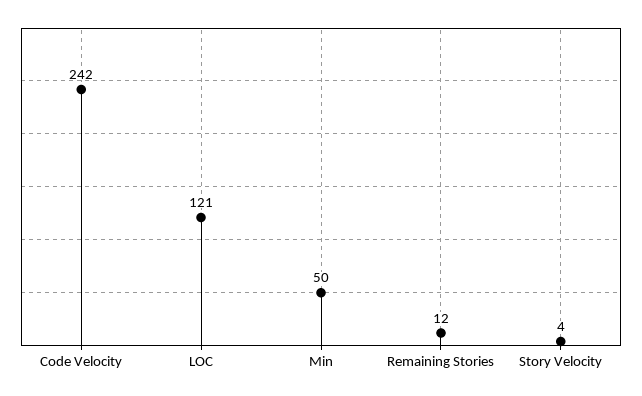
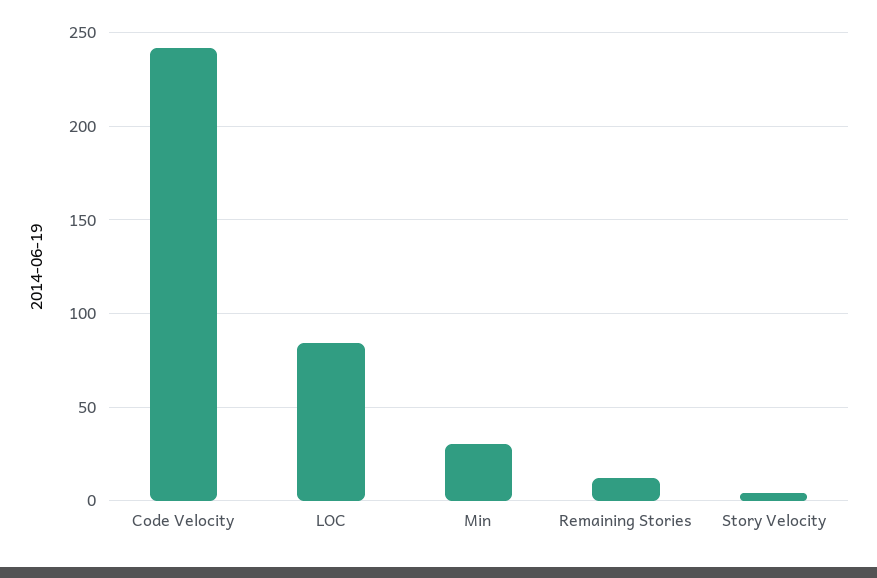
LOC: 121 -> 85
Min: 50 -> 30

